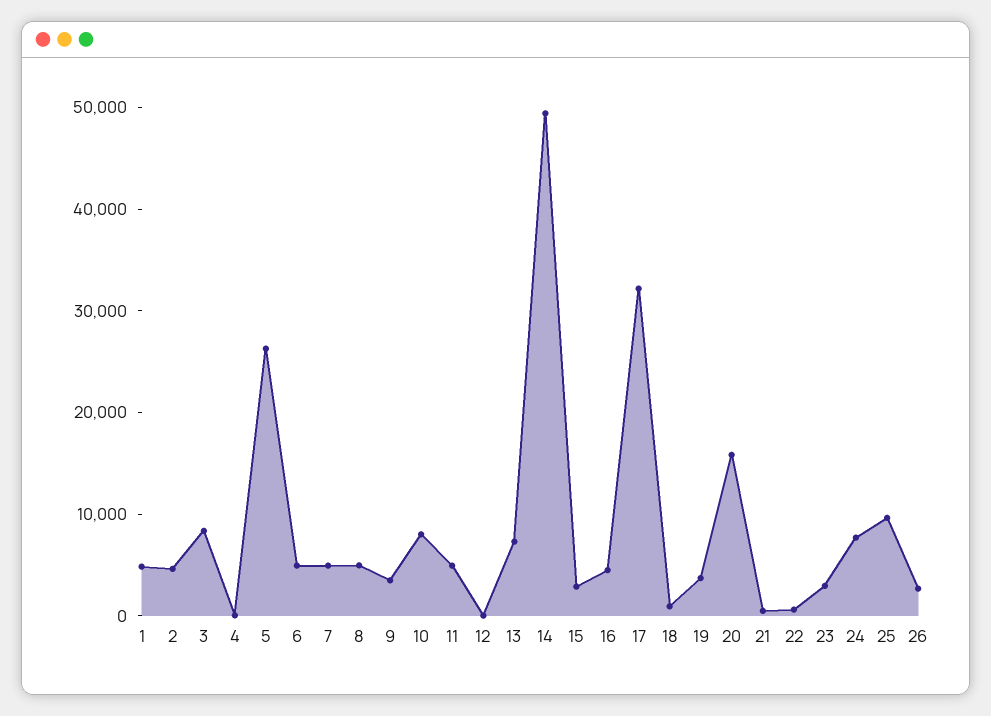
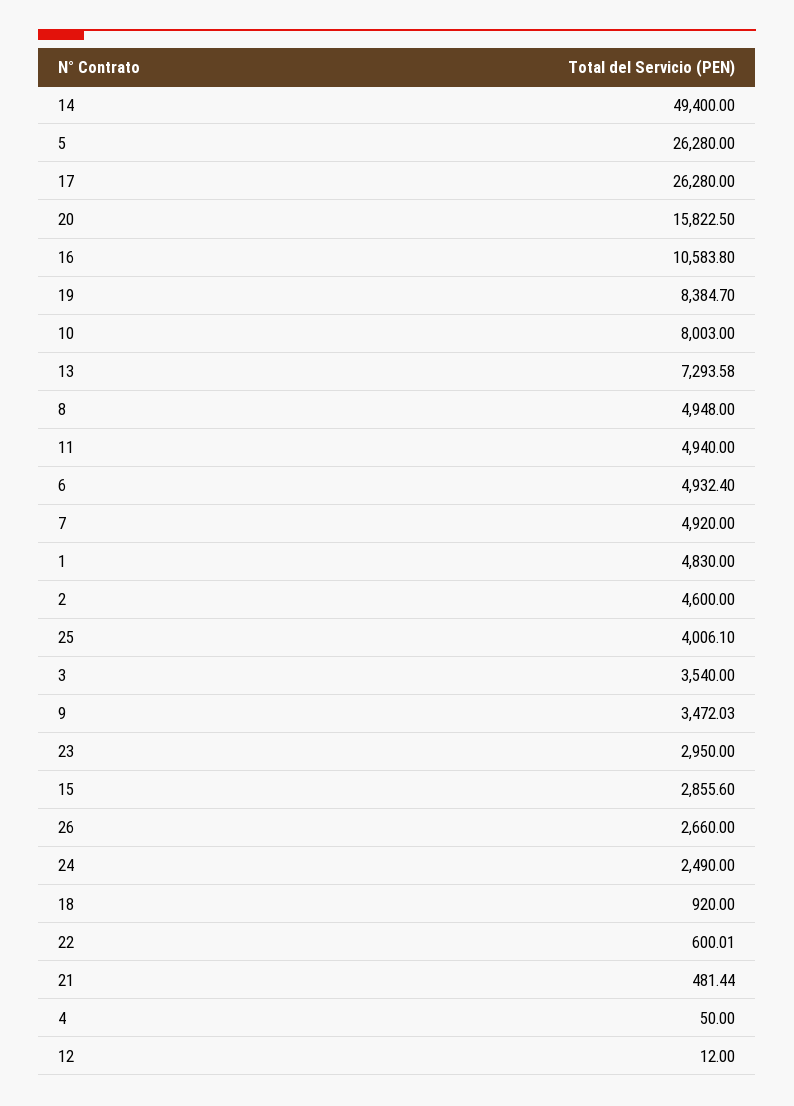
3: 8000 -> 3540
16: 4000 -> 10583.8
17: 32000 -> 26280
19: 4000 -> 8384.7
24: 8000 -> 2490
25: 10000 -> 4006.1

